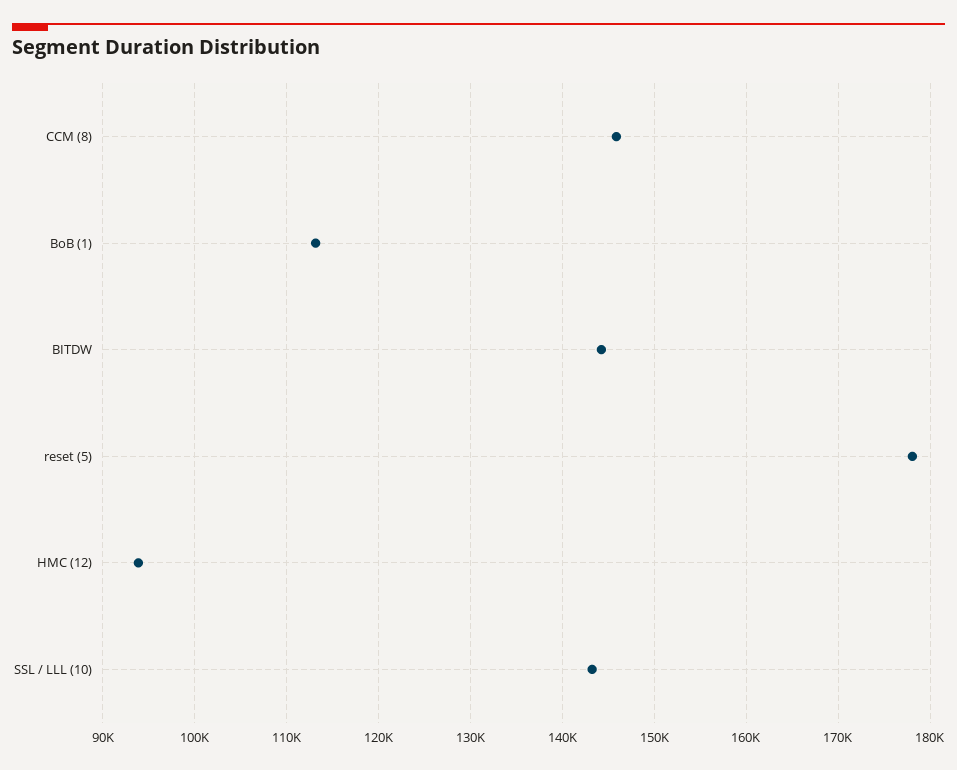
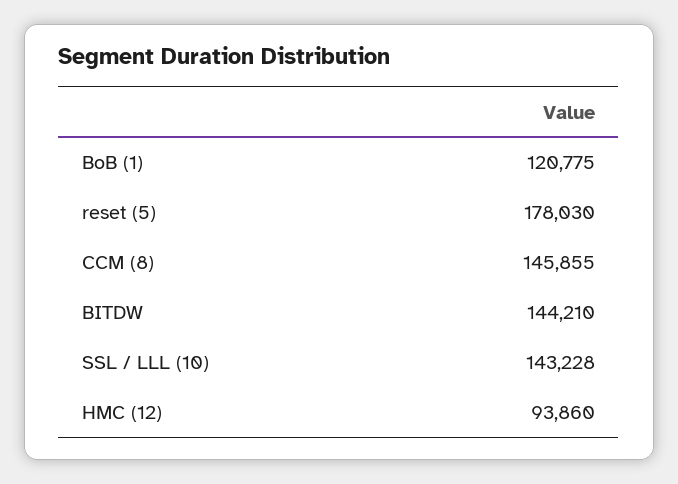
BoB (1): 113000 -> 120775

